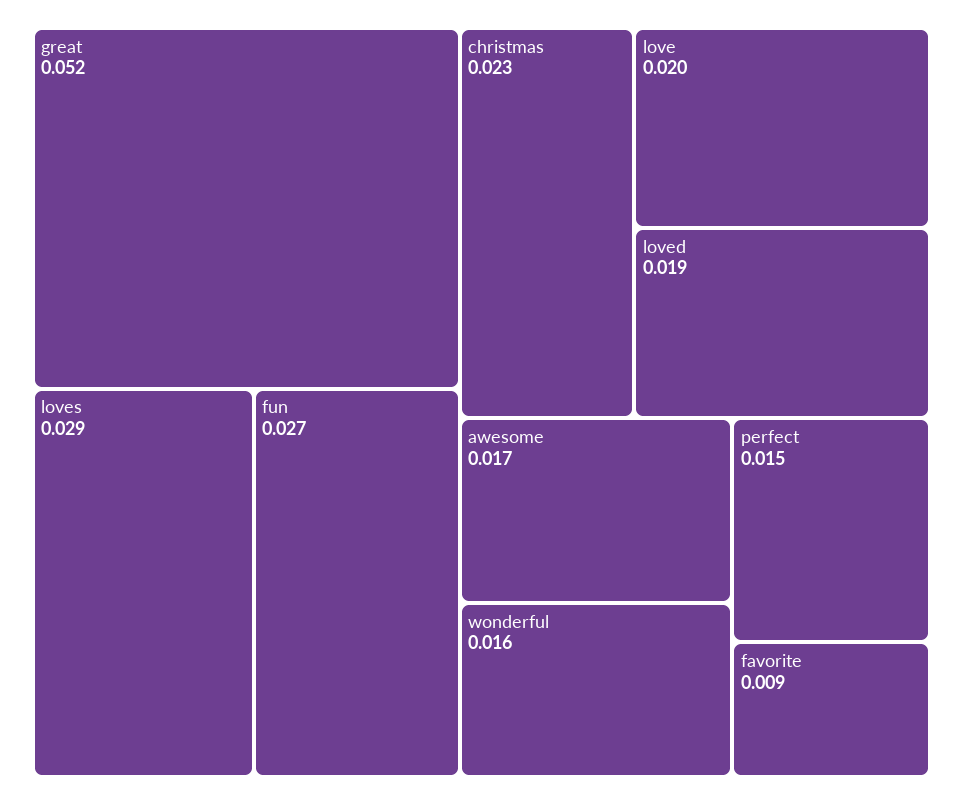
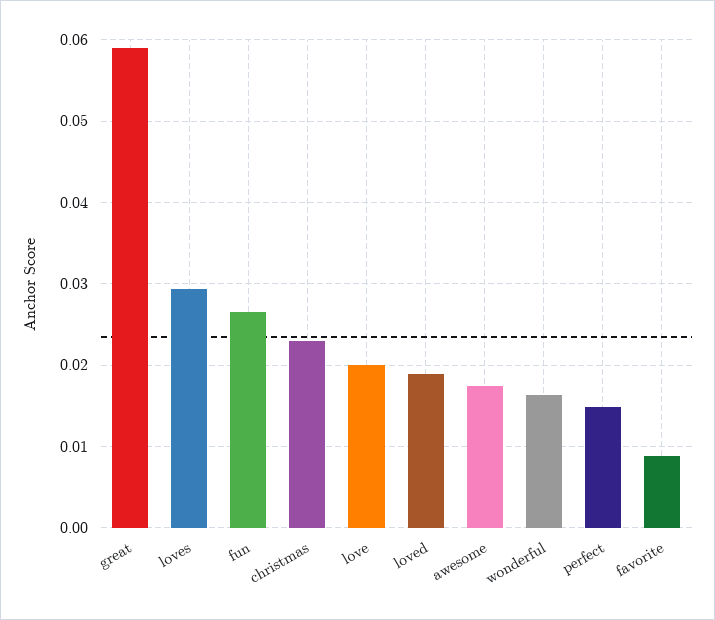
great: 0.052 -> 0.059

